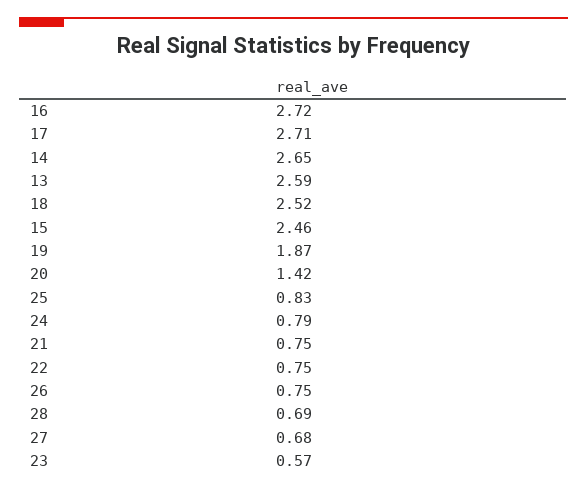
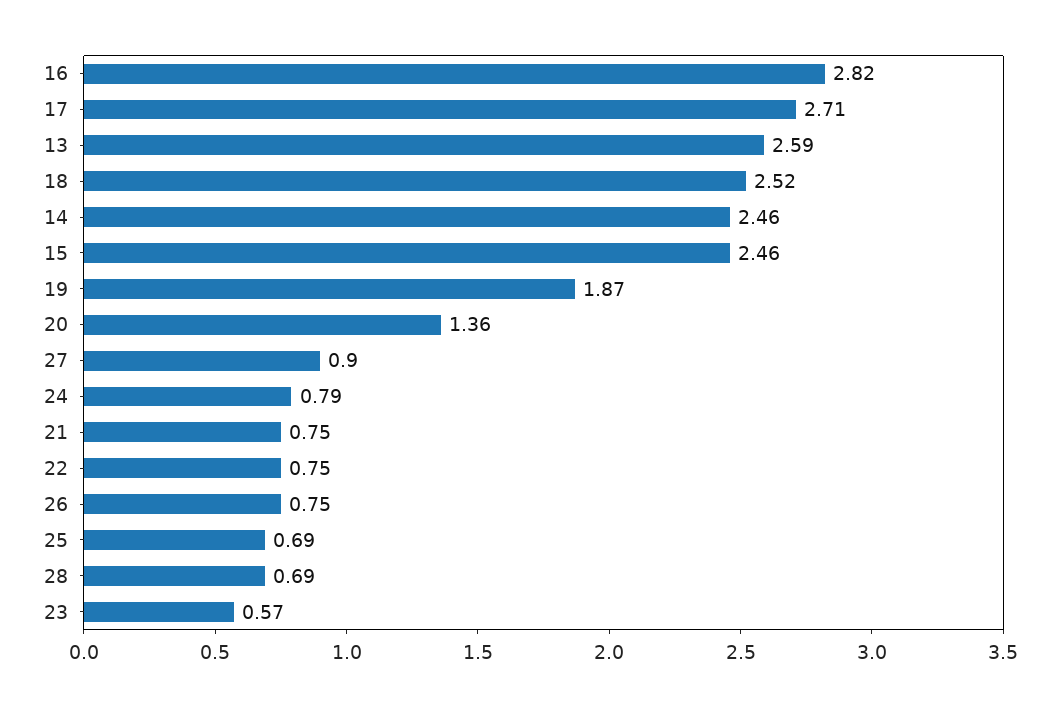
16: 2.72 -> 2.82
14: 2.65 -> 2.46
20: 1.42 -> 1.36
25: 0.83 -> 0.69
27: 0.68 -> 0.9

